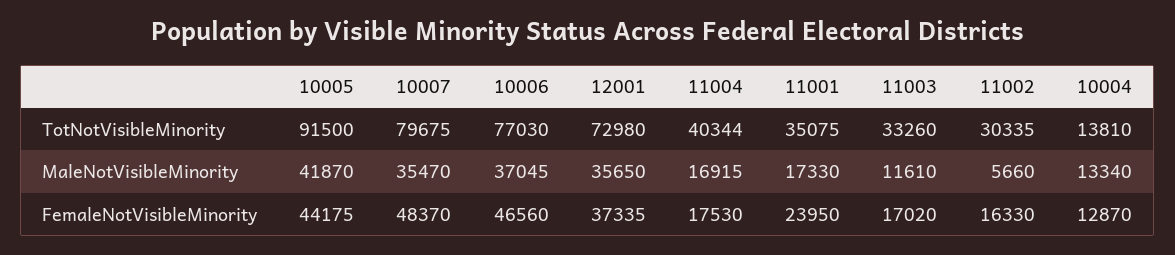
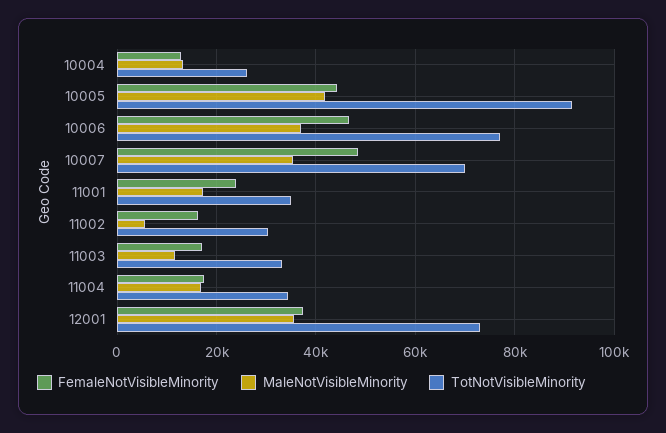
TotNotVisibleMinority, 10007: 79675 -> 70000
TotNotVisibleMinority, 11004: 40344 -> 34000
TotNotVisibleMinority, 10004: 13810 -> 26000

